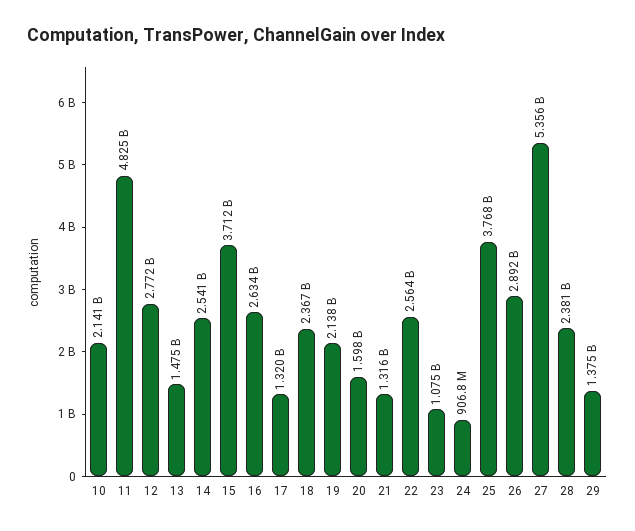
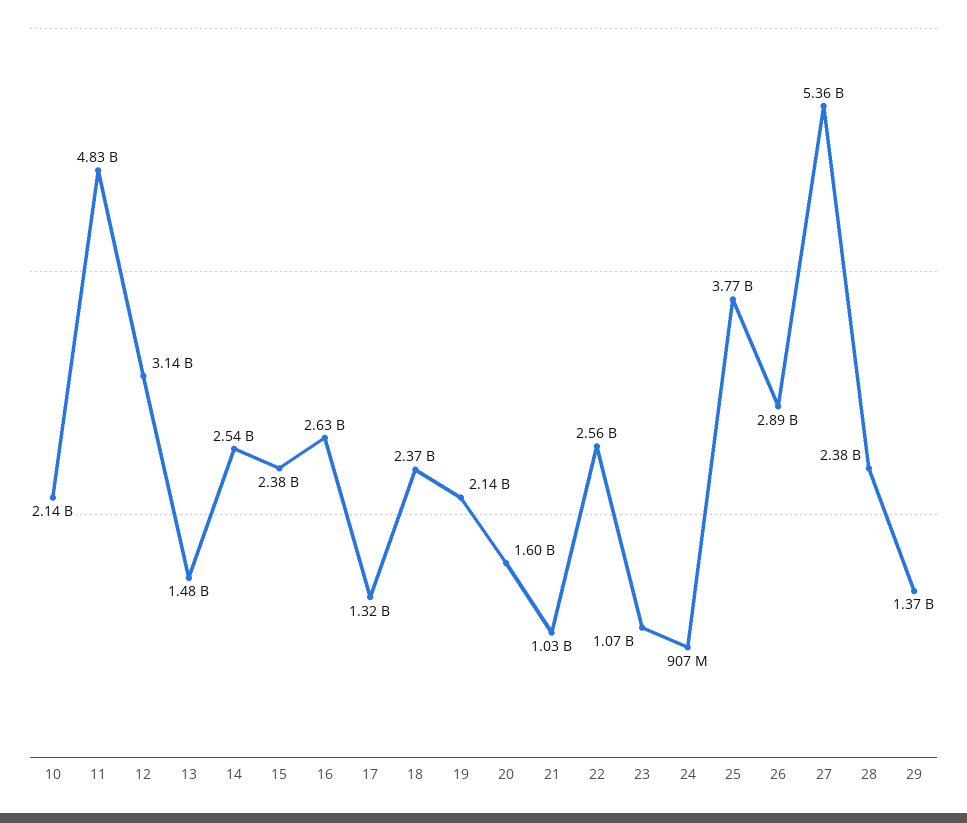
12: 2772000000 -> 3140000000
15: 3712000000 -> 2380000000
21: 1316000000 -> 1030000000

